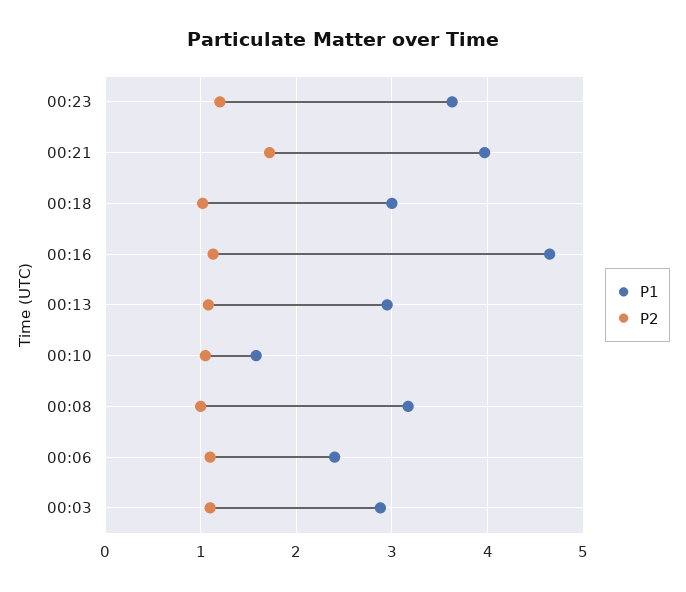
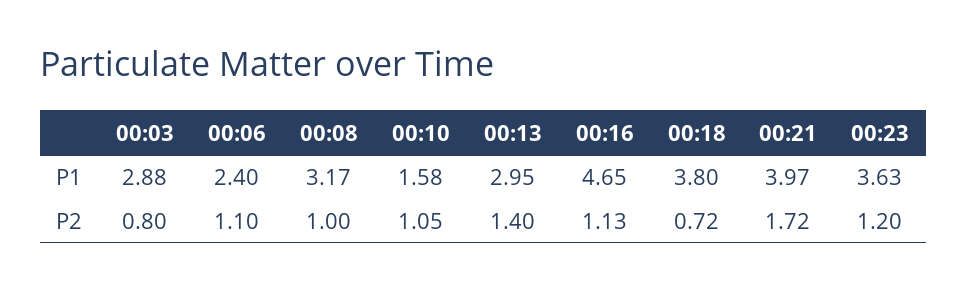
P1, 00:18: 3 -> 3.8
P2, 00:18: 1 -> 0.72
P2, 00:13: 1.1 -> 1.4
P2, 00:03: 1.1 -> 0.8

